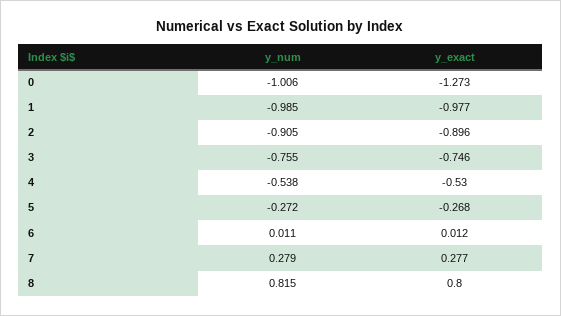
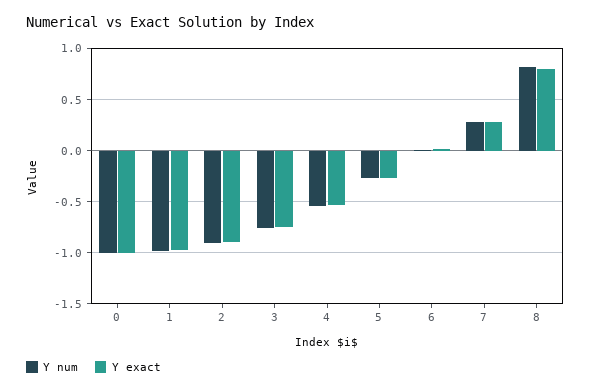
y_exact, 0: -1.273 -> -1

